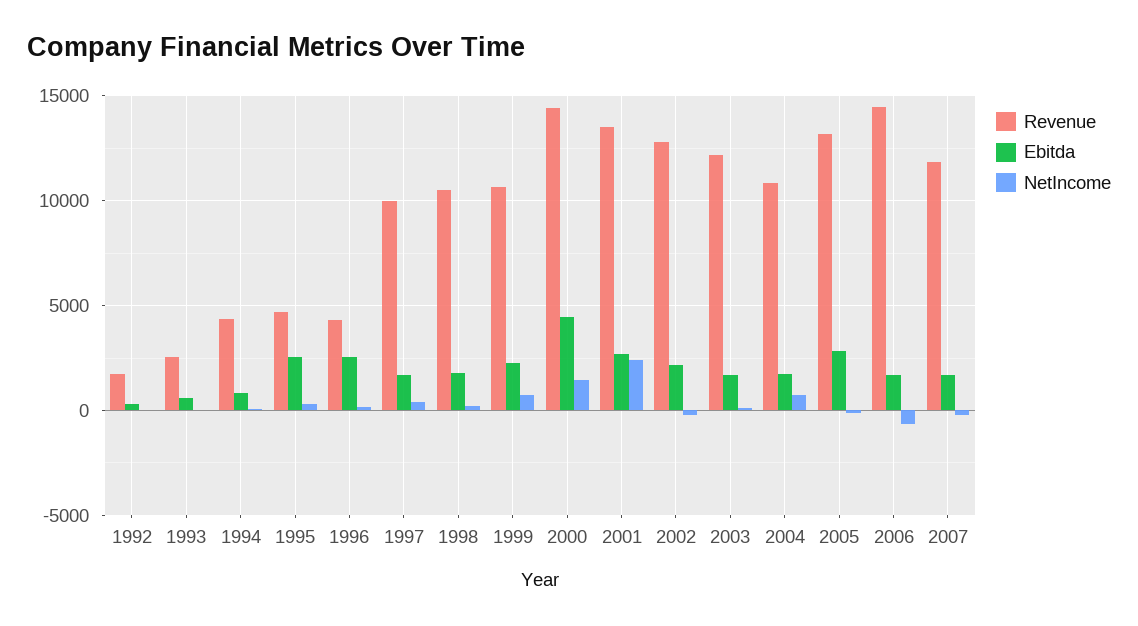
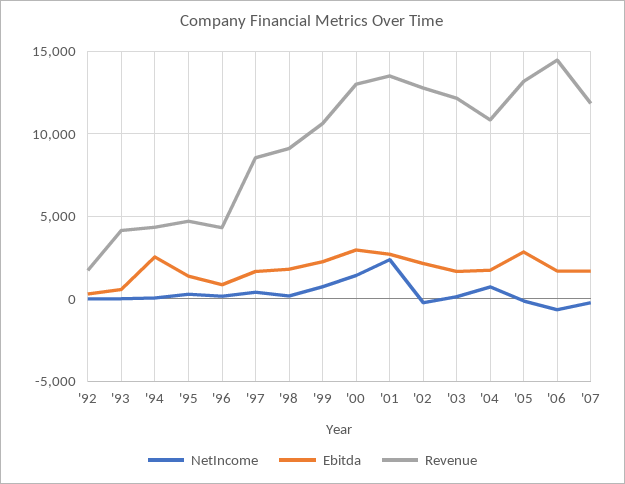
Revenue, 1993: 2500 -> 4000
Ebitda, 1994: 1000 -> 2500
Ebitda, 1995: 2500 -> 1500
Ebitda, 1996: 2500 -> 1000
Revenue, 1997: 10000 -> 8500
Revenue, 1998: 10500 -> 9000
Revenue, 2000: 14500 -> 13000
Ebitda, 2000: 4500 -> 3000

